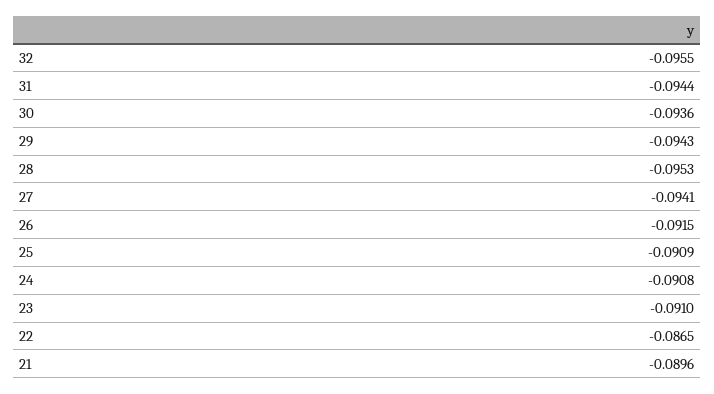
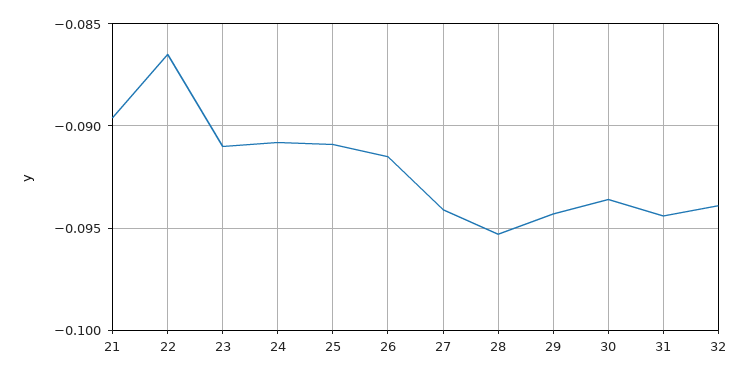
32: -0.0955 -> -0.094

